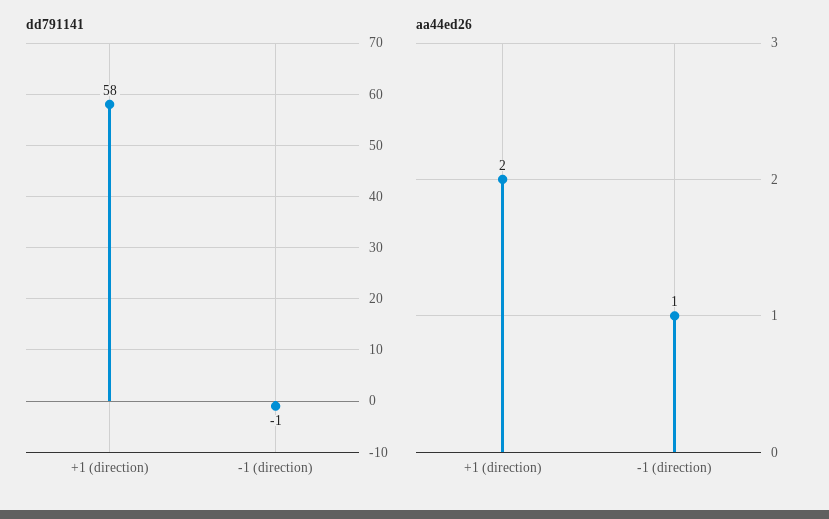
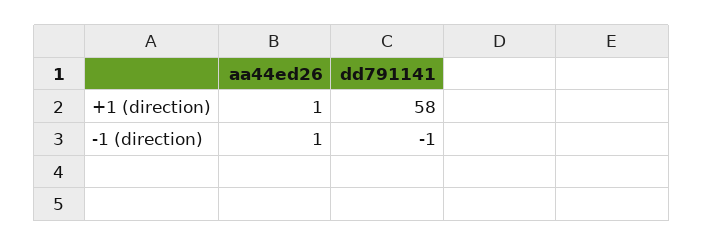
aa44ed26, +1 (direction): 2 -> 1

